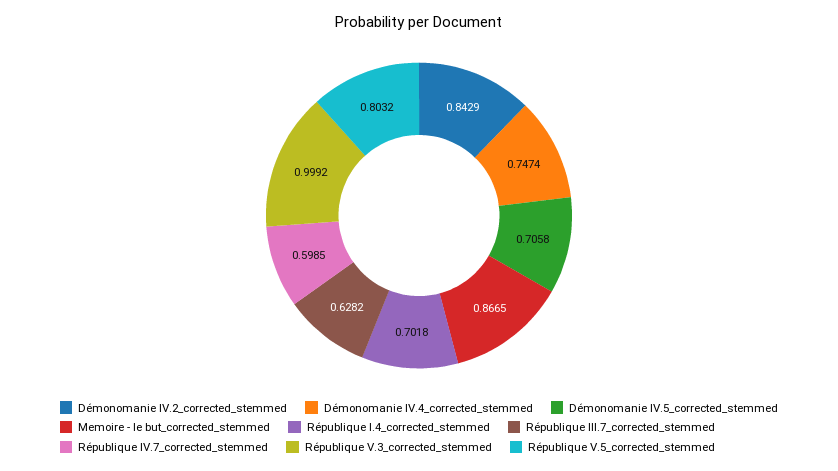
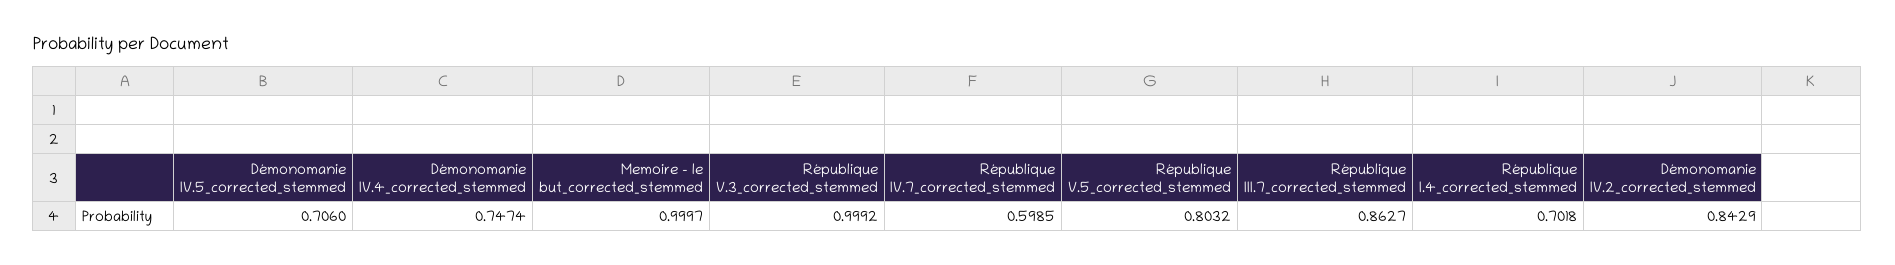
Démonomanie IV.5_corrected_stemmed: 0.7058 -> 0.706
Memoire - le but_corrected_stemmed: 0.8665 -> 0.9997
République III.7_corrected_stemmed: 0.6282 -> 0.8627

